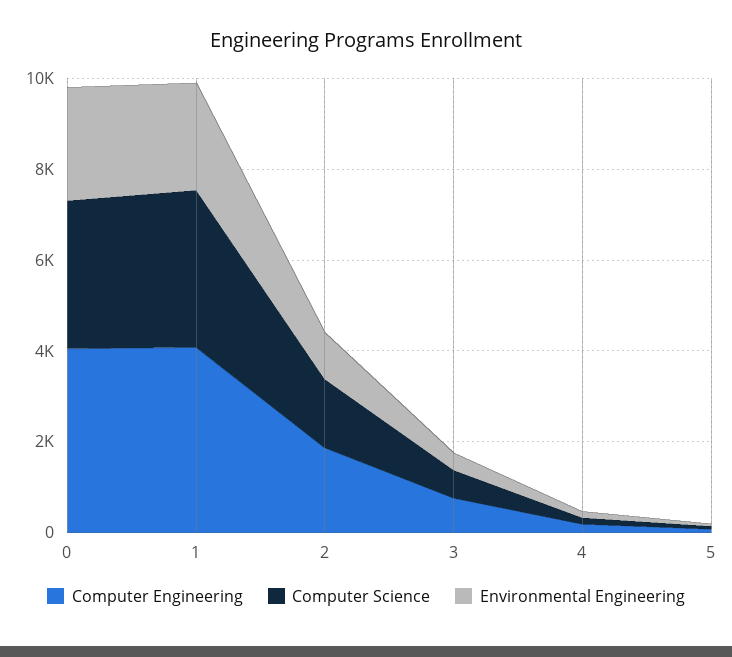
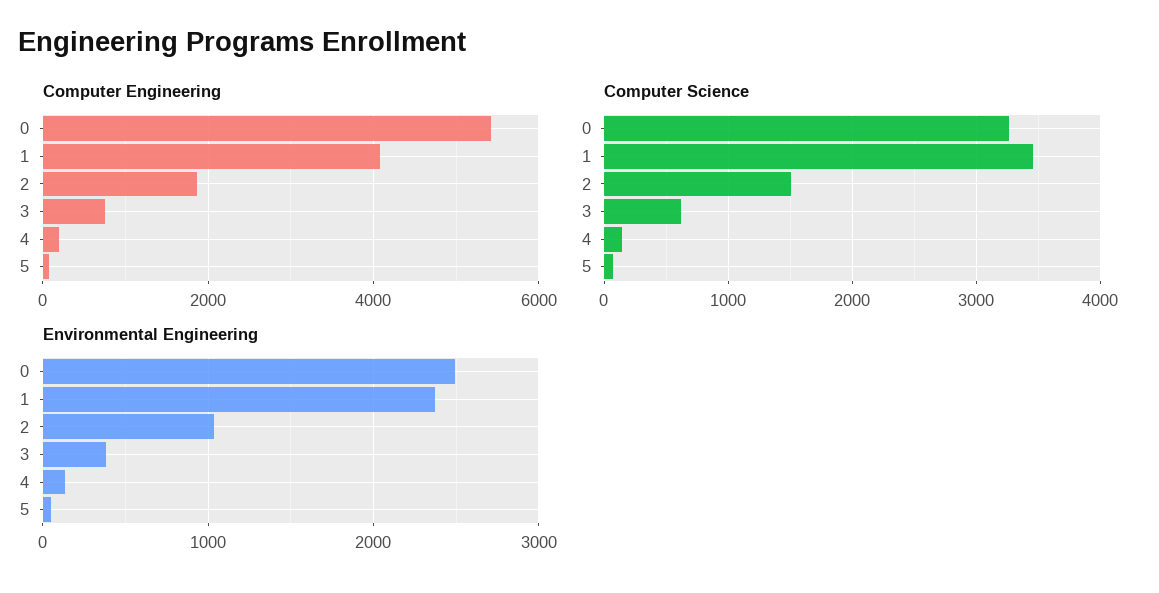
Computer Engineering, 0: 4000 -> 5400

